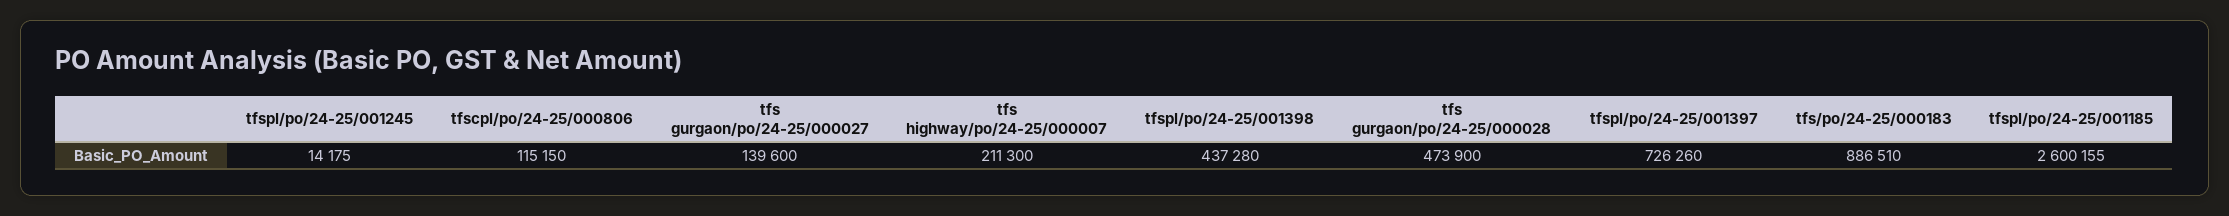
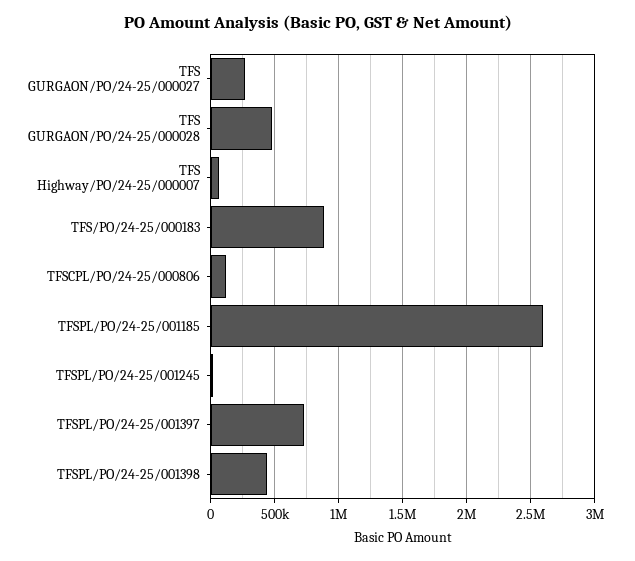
tfs gurgaon/po/24-25/000027: 139600 -> 250000
tfs highway/po/24-25/000007: 211300 -> 50000

